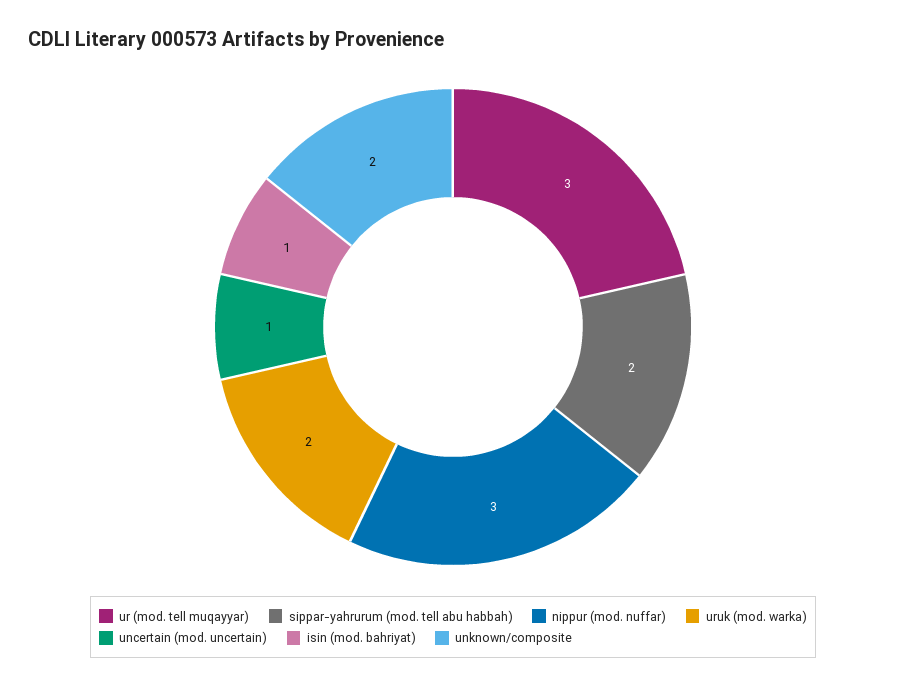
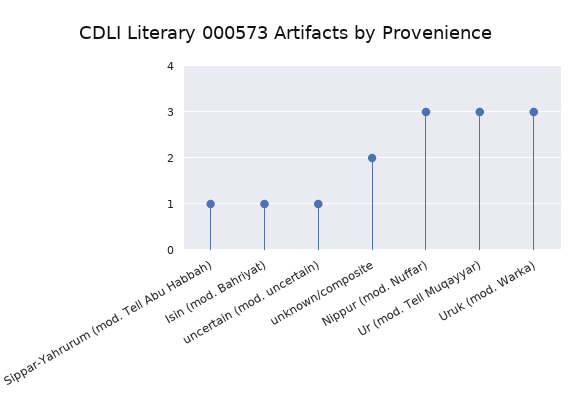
sippar-yahrurum (mod. tell abu habbah): 2 -> 1
uruk (mod. warka): 2 -> 3

